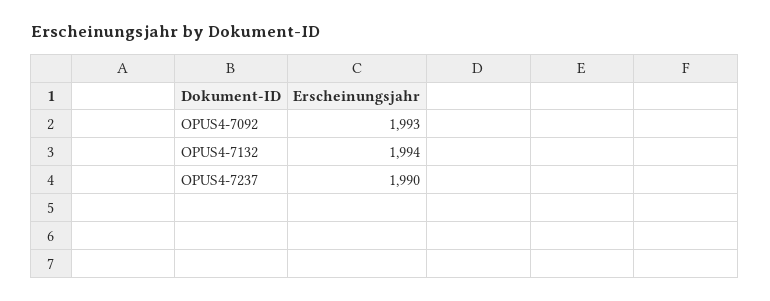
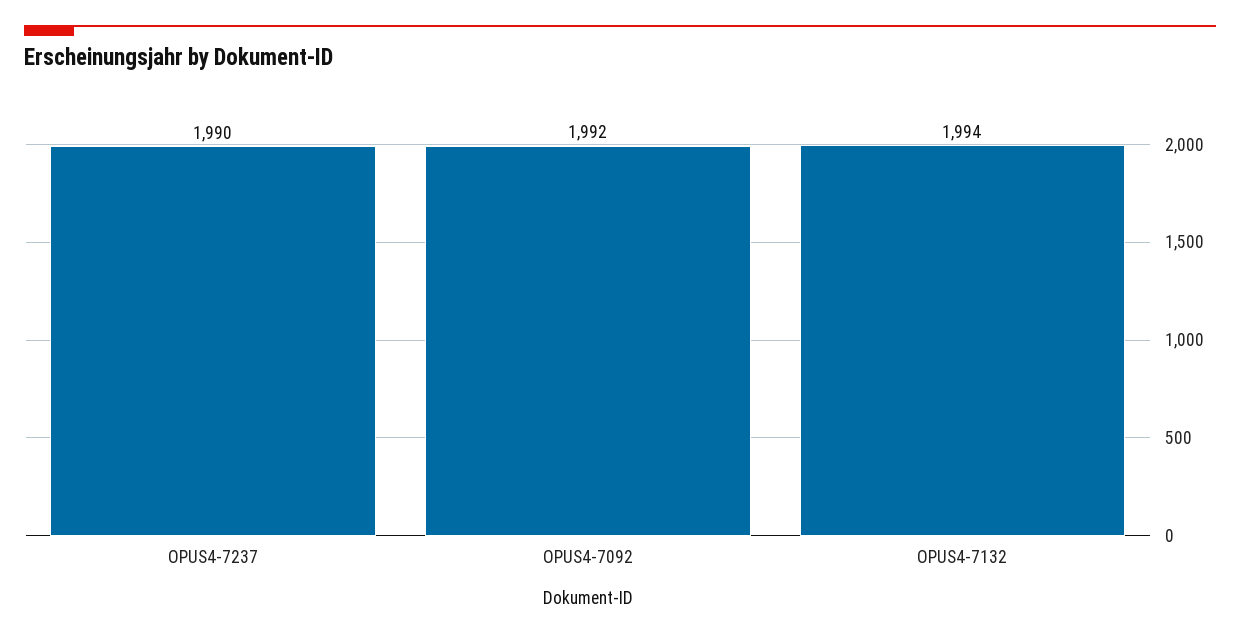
OPUS4-7092: 1993 -> 1992

